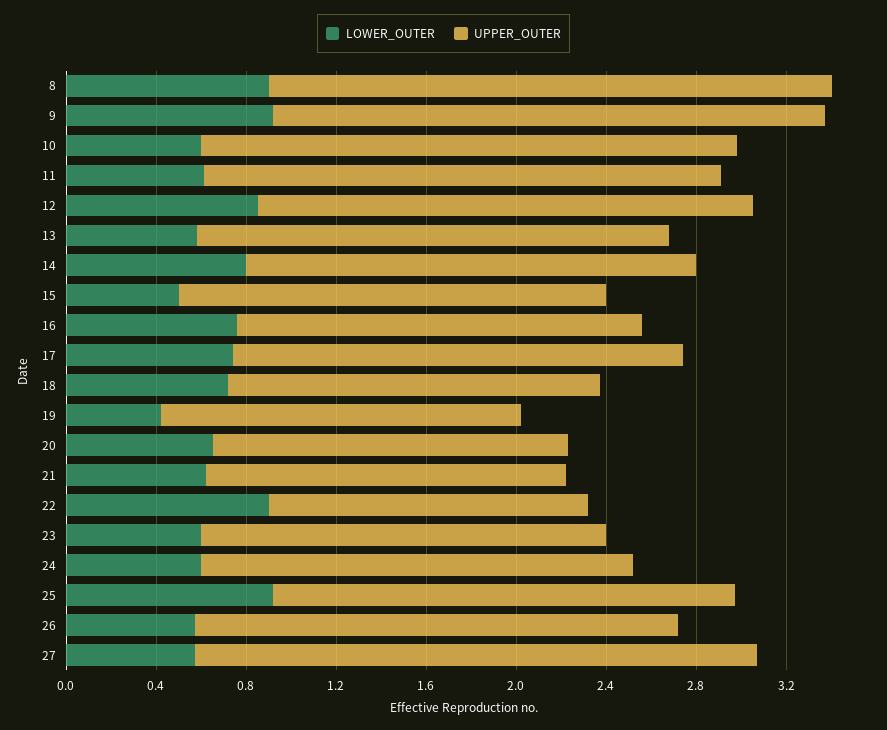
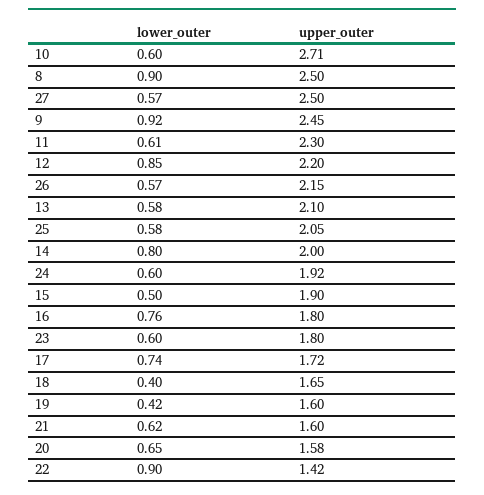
UPPER_OUTER, 10: 2.4 -> 2.71
UPPER_OUTER, 17: 2 -> 1.72
LOWER_OUTER, 18: 0.7 -> 0.4
LOWER_OUTER, 25: 0.9 -> 0.58

